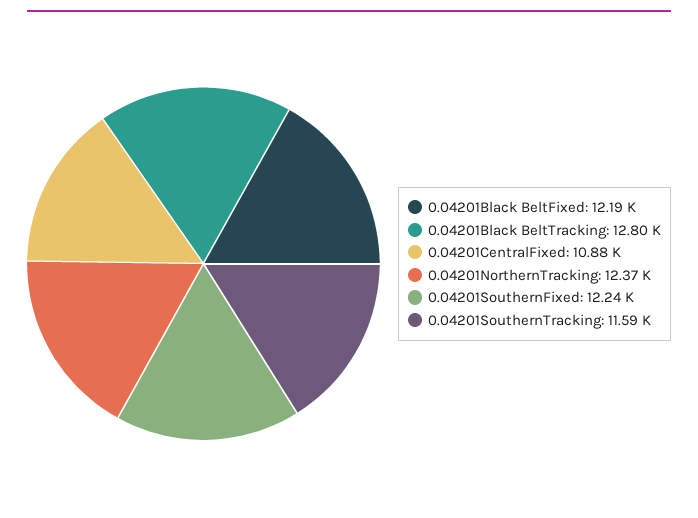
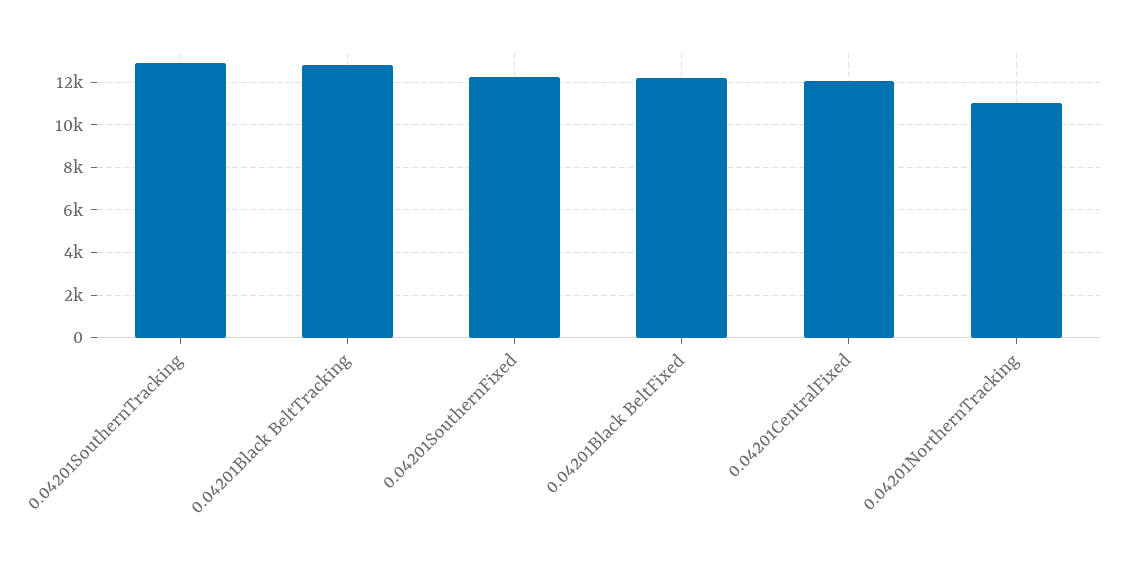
0.04201CentralFixed: 10880 -> 12000
0.04201NorthernTracking: 12370 -> 11000
0.04201SouthernTracking: 11590 -> 13000

